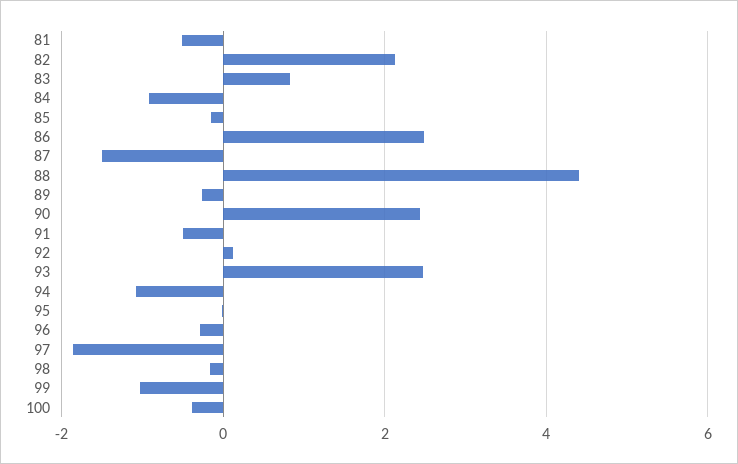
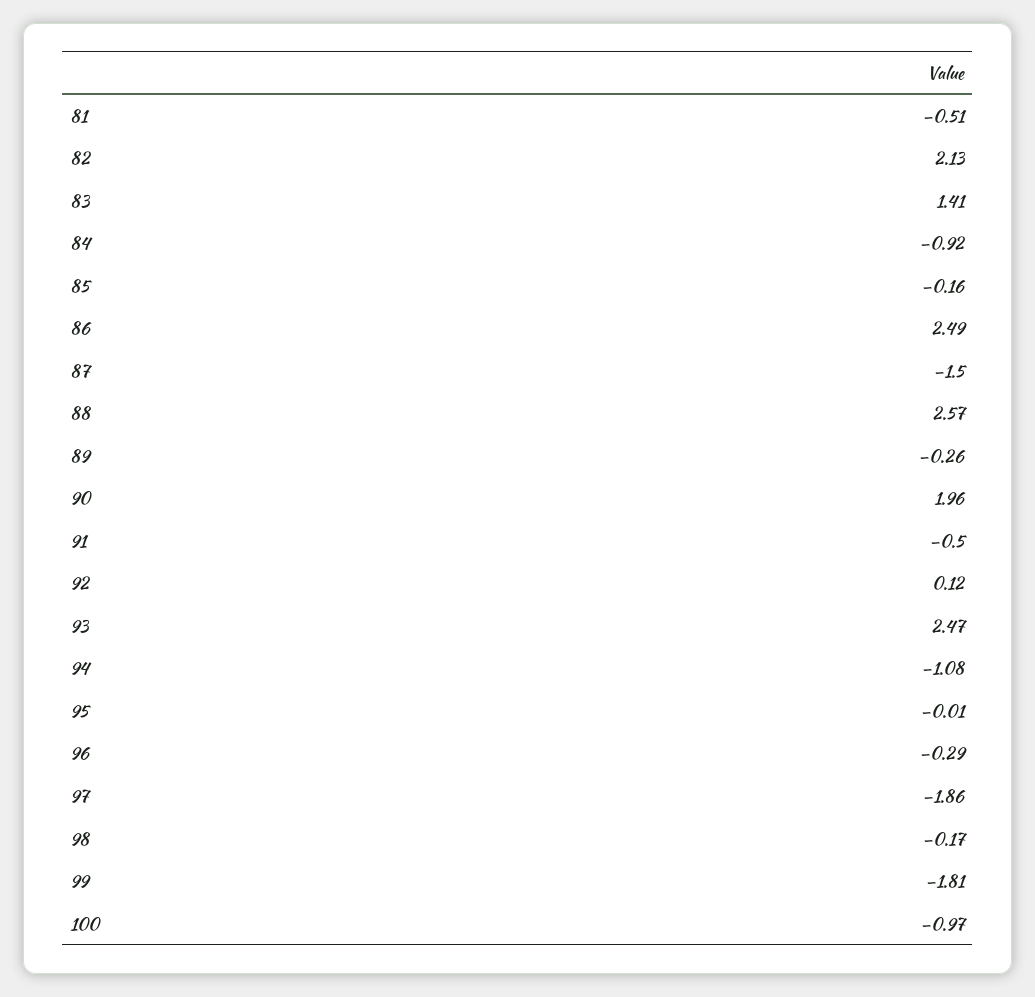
83: 0.8 -> 1.41
88: 4.4 -> 2.57
90: 2.4 -> 1.96
99: -1 -> -1.81
100: -0.4 -> -0.97

